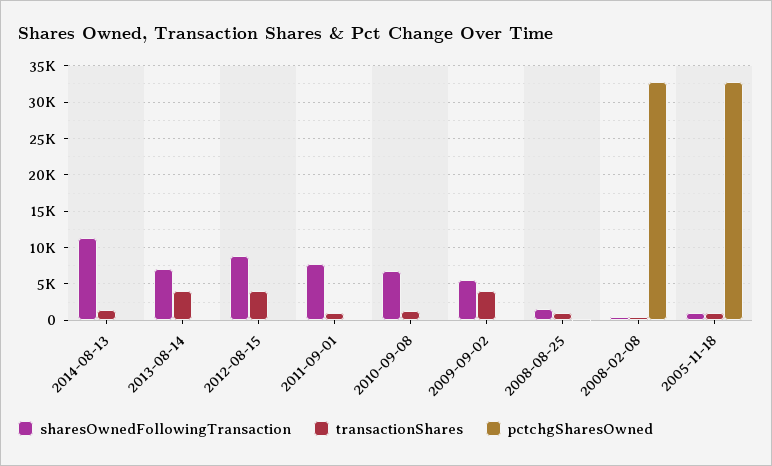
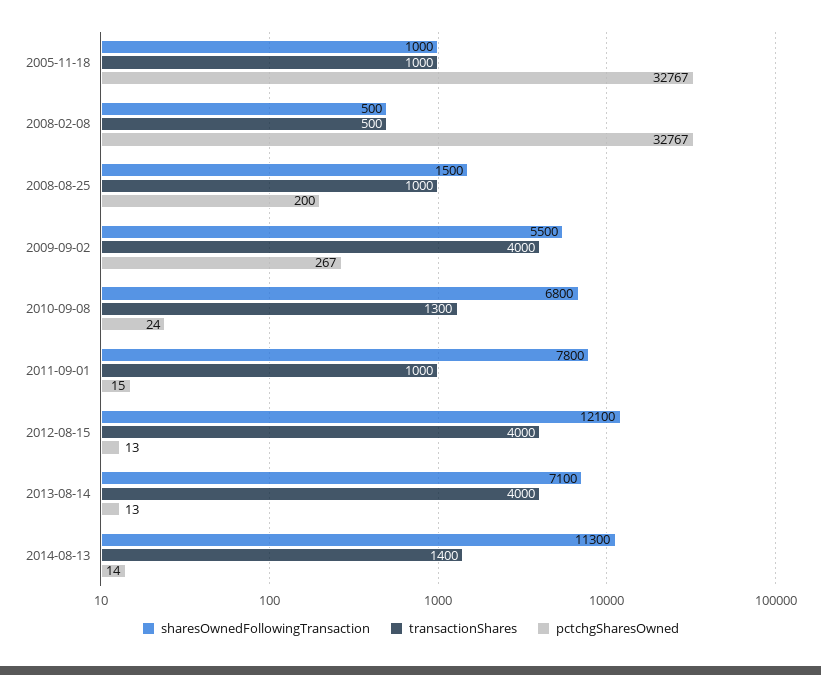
sharesOwnedFollowingTransaction, 2012-08-15: 9000 -> 12100

